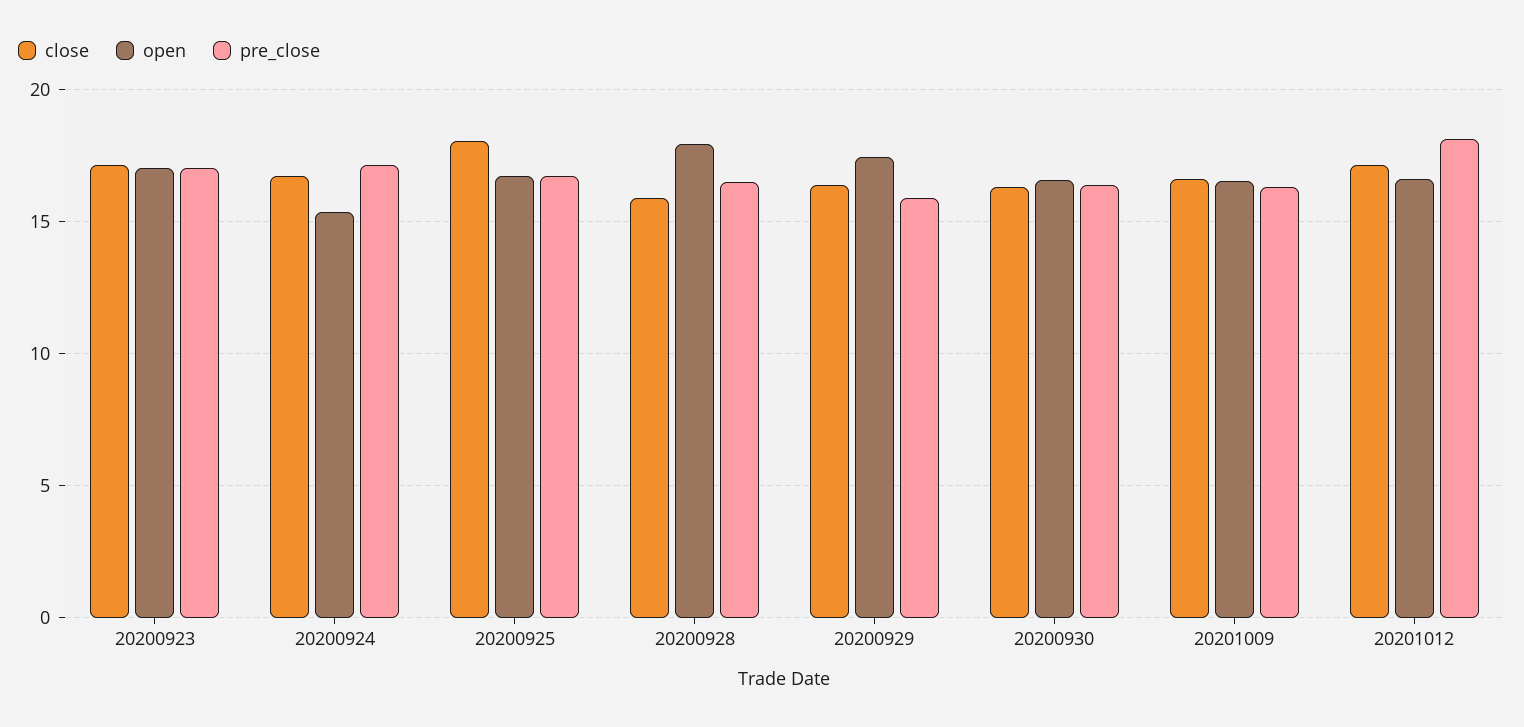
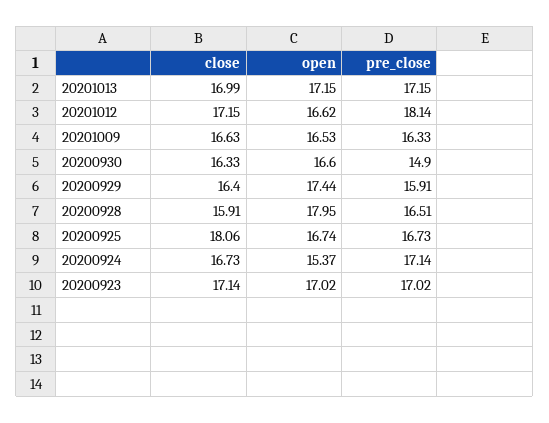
pre_close, 20200930: 16.5 -> 14.9
close, 20201013: none -> 16.99
open, 20201013: none -> 17.15
pre_close, 20201013: none -> 17.15

